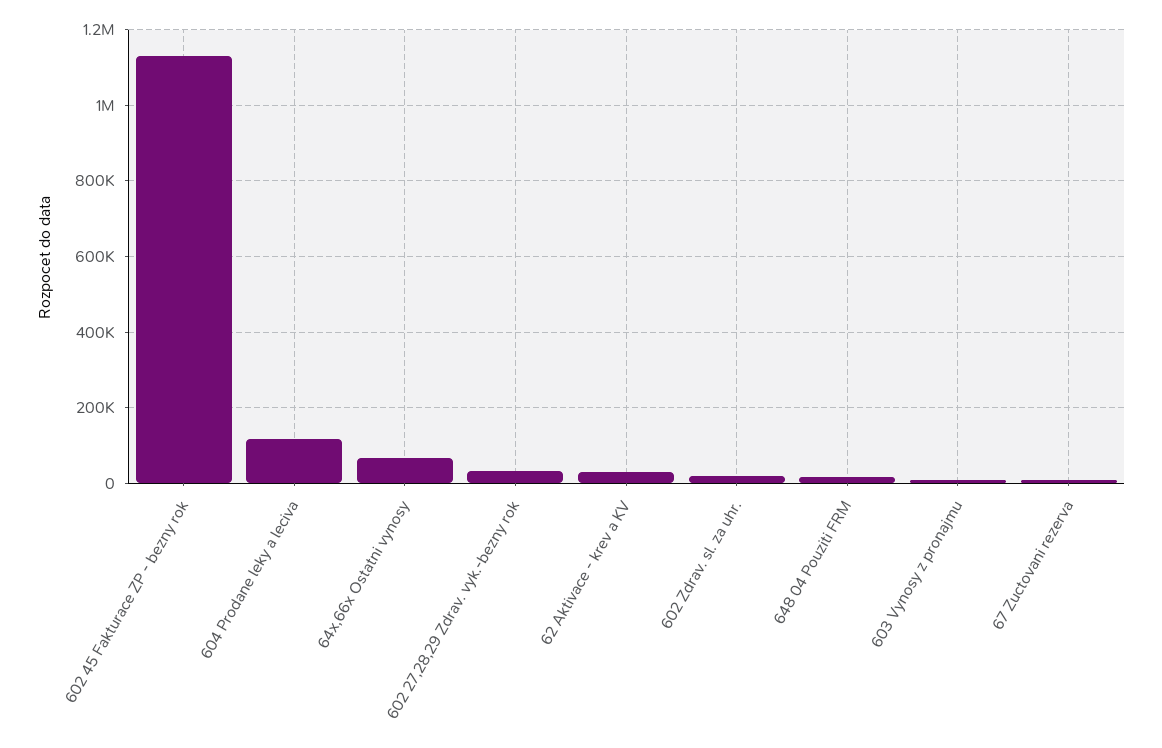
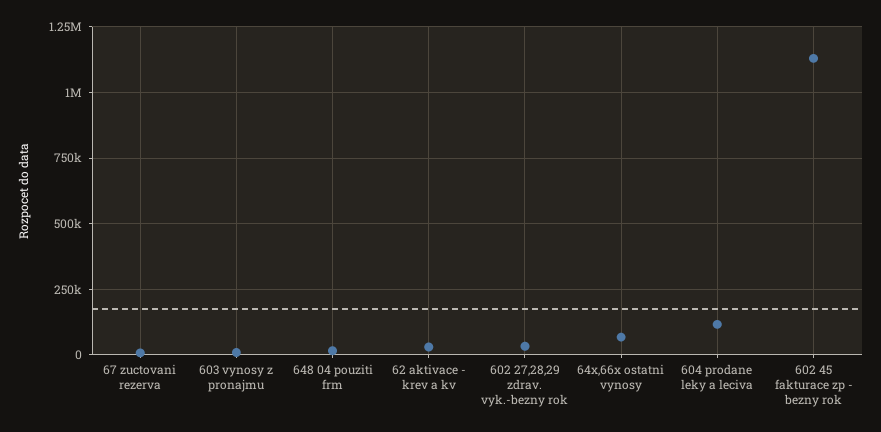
602 Zdrav. sl. za uhr.: 20000 -> none

